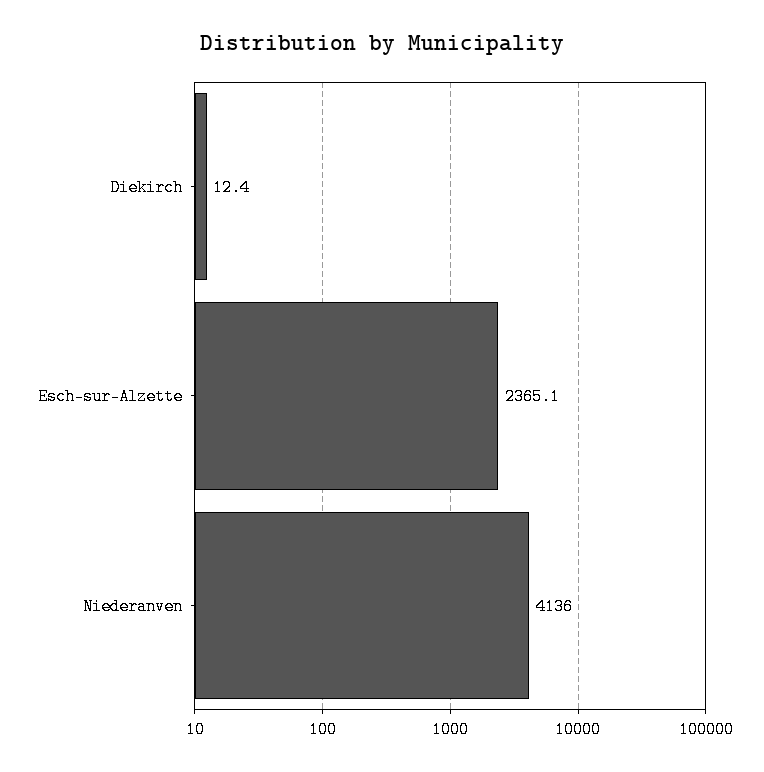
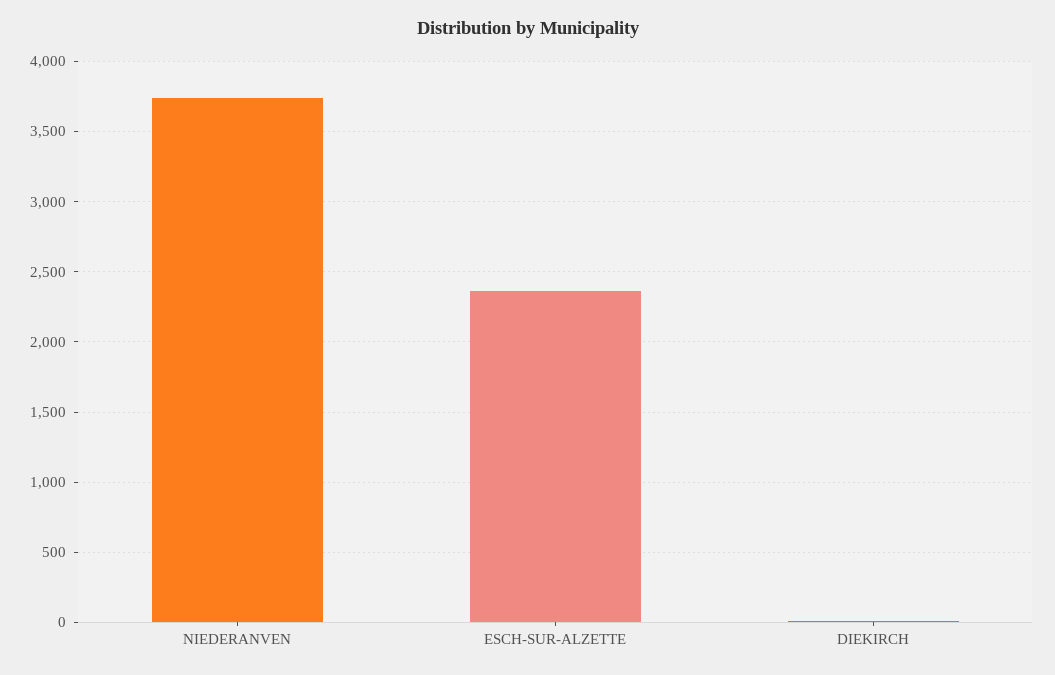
Niederanven: 4136 -> 3750

